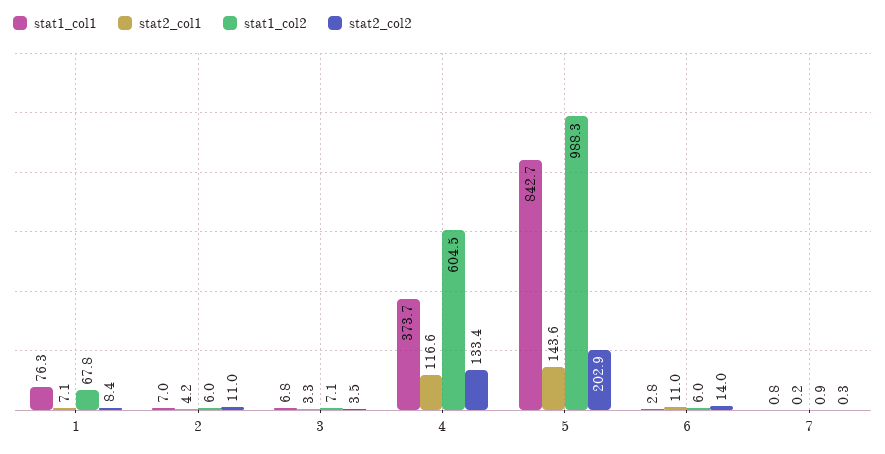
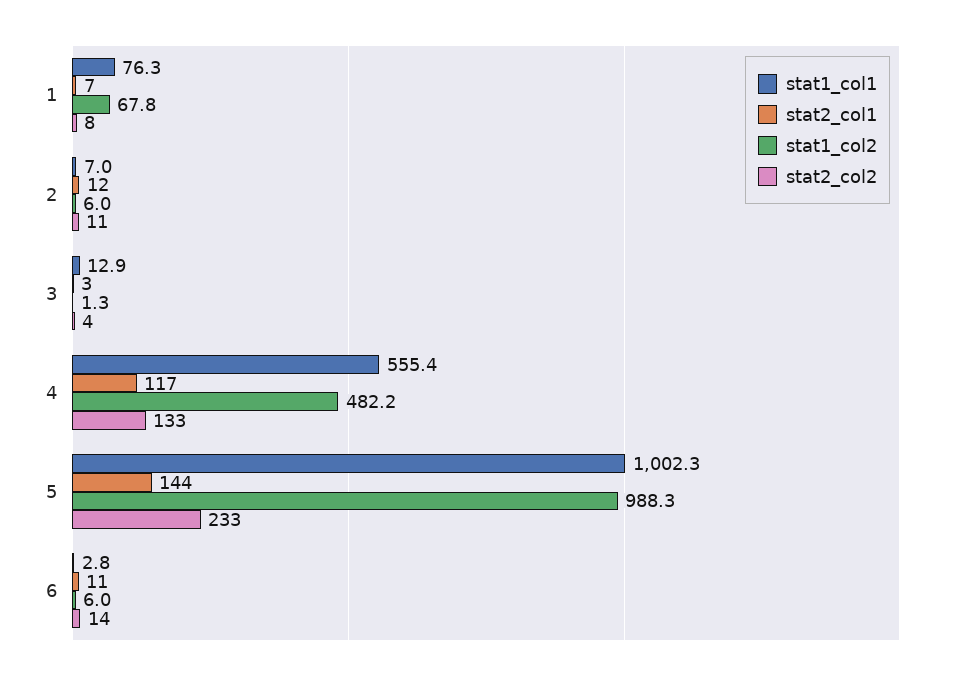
stat2_col1, 2: 4.2 -> 12
stat1_col1, 3: 6.8 -> 12.9
stat1_col2, 3: 7.1 -> 1.3
stat1_col1, 4: 373.7 -> 555.4
stat1_col2, 4: 604.5 -> 482.2
stat1_col1, 5: 842.7 -> 1002.3
stat2_col2, 5: 202.9 -> 233
stat1_col1, 7: 0.8 -> none
stat2_col1, 7: 0.2 -> none
stat1_col2, 7: 0.9 -> none
stat2_col2, 7: 0.3 -> none

